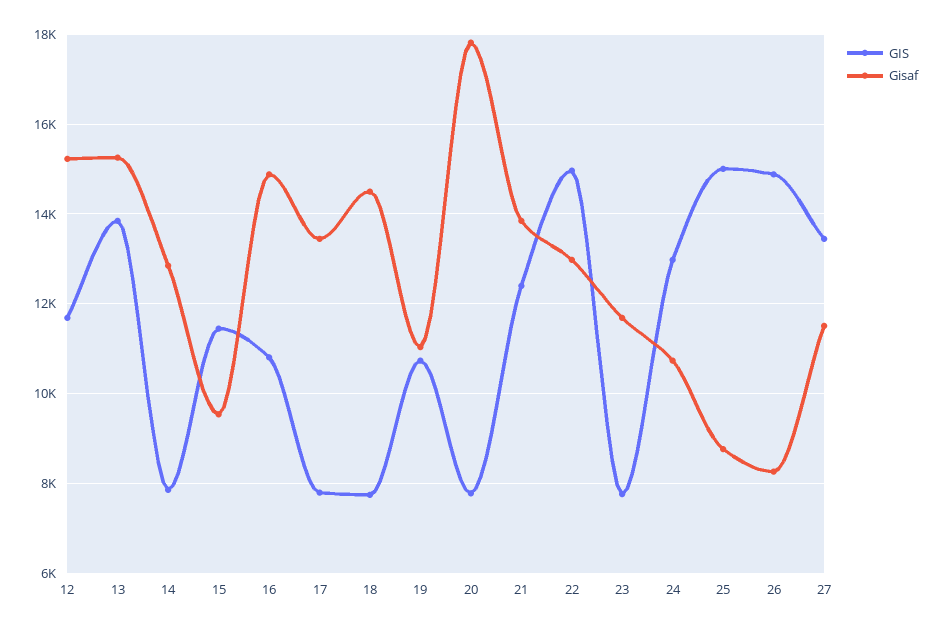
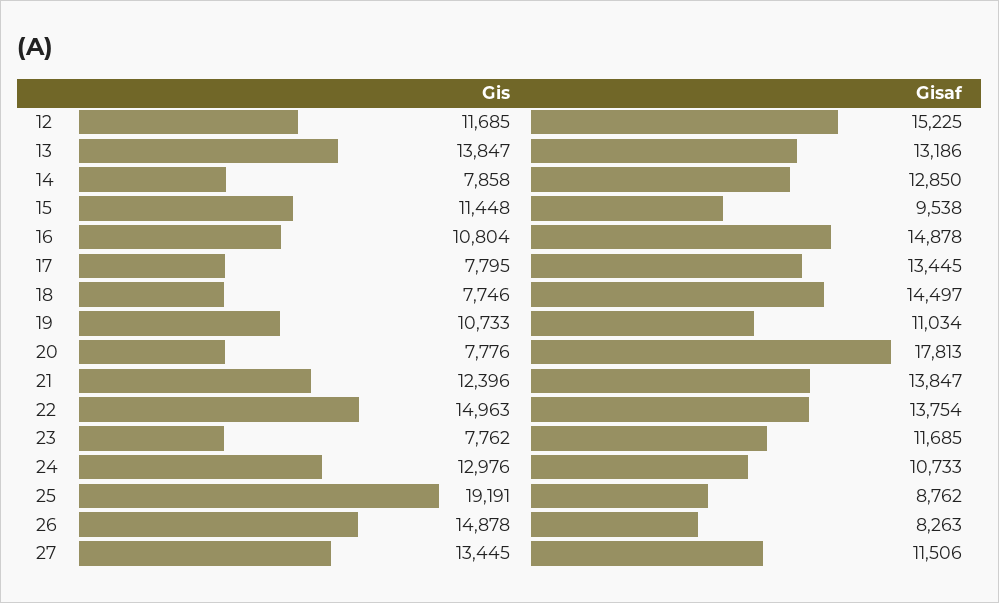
Gisaf, 13: 15200 -> 13186
Gisaf, 22: 13000 -> 13754
GIS, 25: 15000 -> 19191

